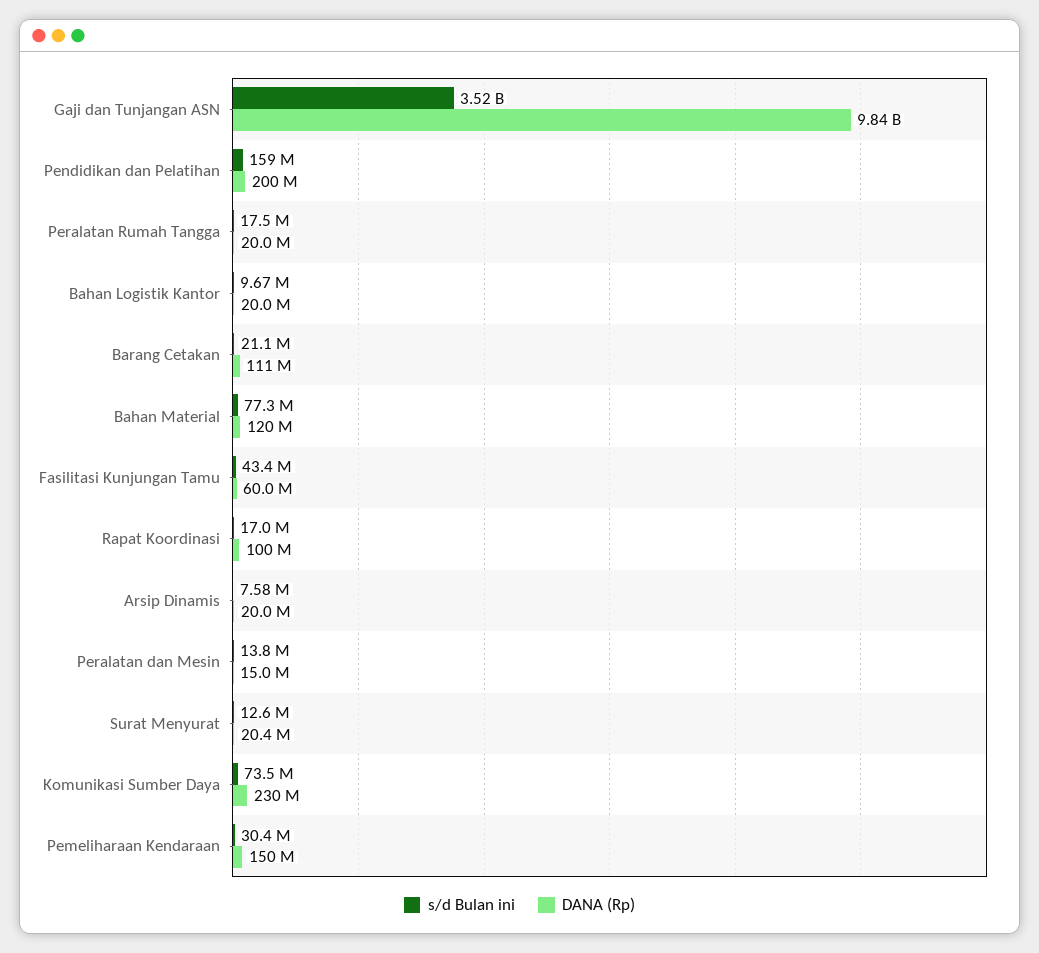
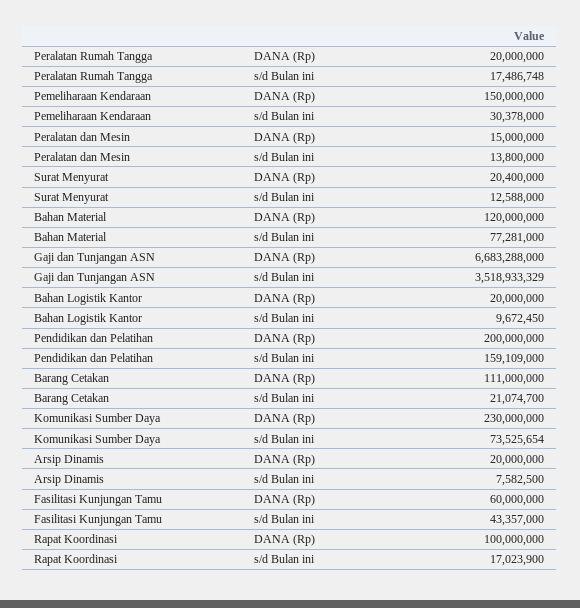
DANA (Rp), Gaji dan Tunjangan ASN: 9840000000 -> 6683288000

